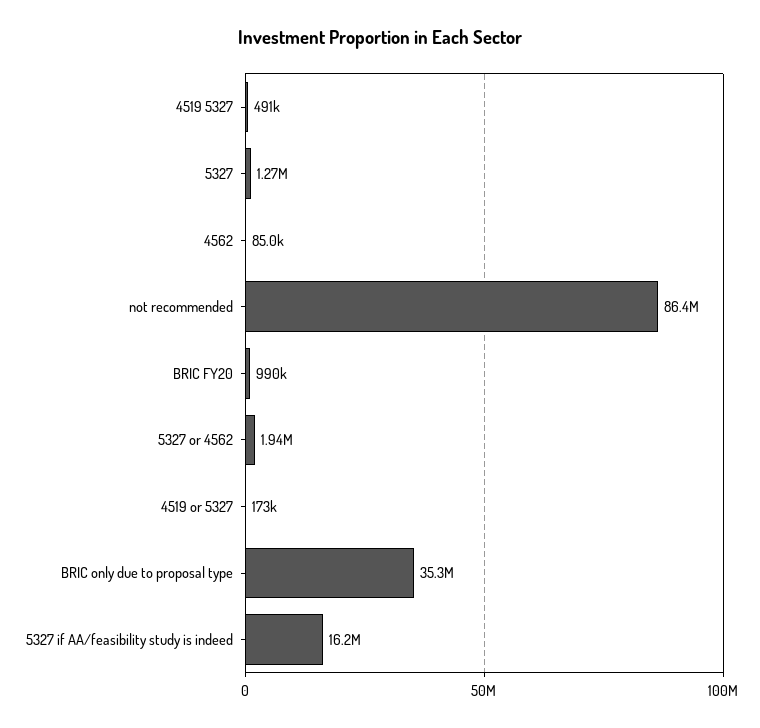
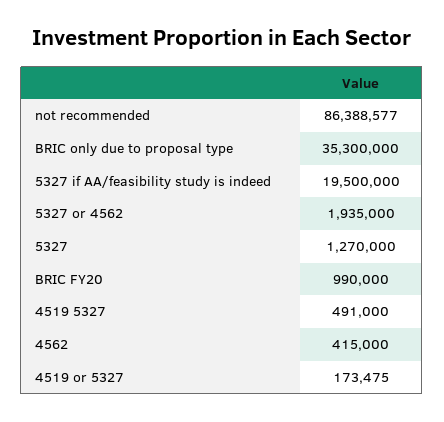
4562: 85000 -> 415000
5327 if AA/feasibility study is indeed: 16200000 -> 19500000

